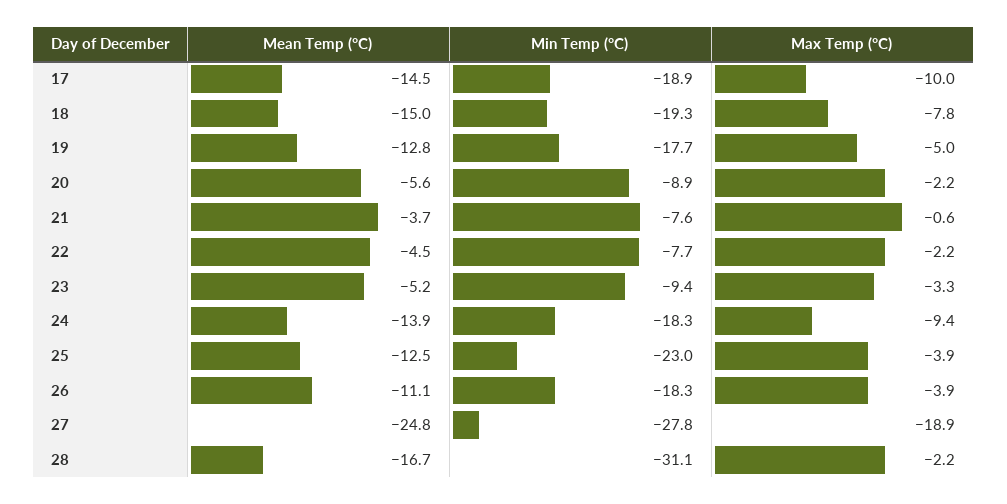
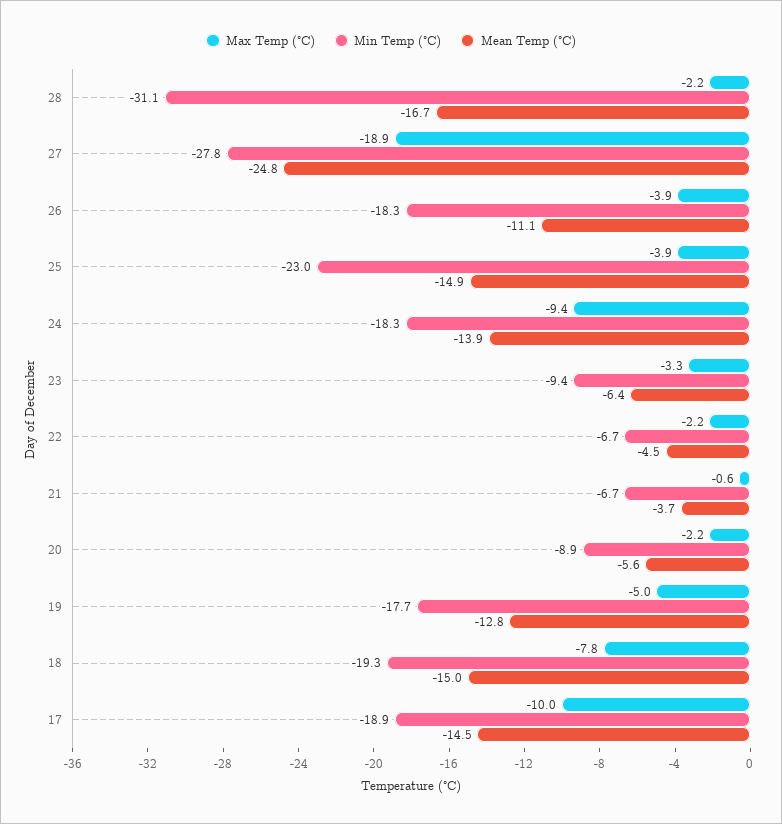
Min Temp (°C), 21: -7.6 -> -6.7
Min Temp (°C), 22: -7.7 -> -6.7
Mean Temp (°C), 23: -5.2 -> -6.4
Mean Temp (°C), 25: -12.5 -> -14.9

